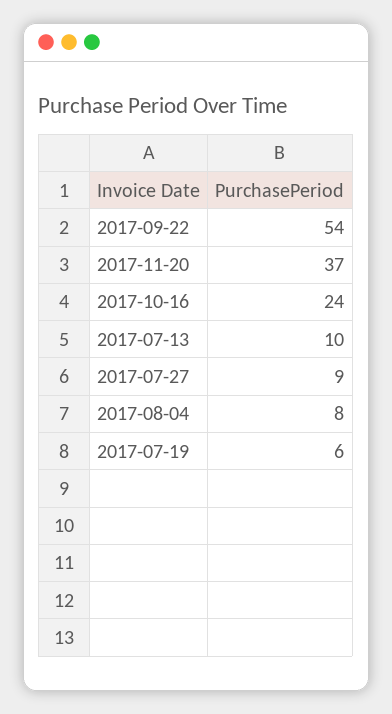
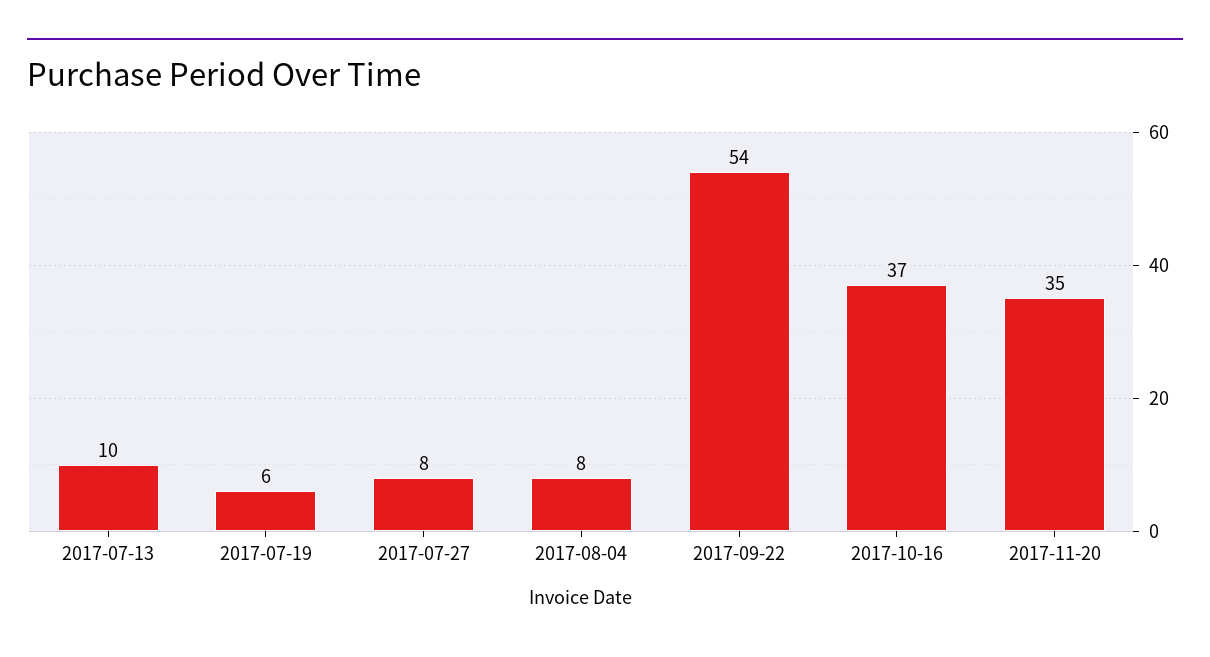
2017-11-20: 37 -> 35
2017-10-16: 24 -> 37
2017-07-27: 9 -> 8

